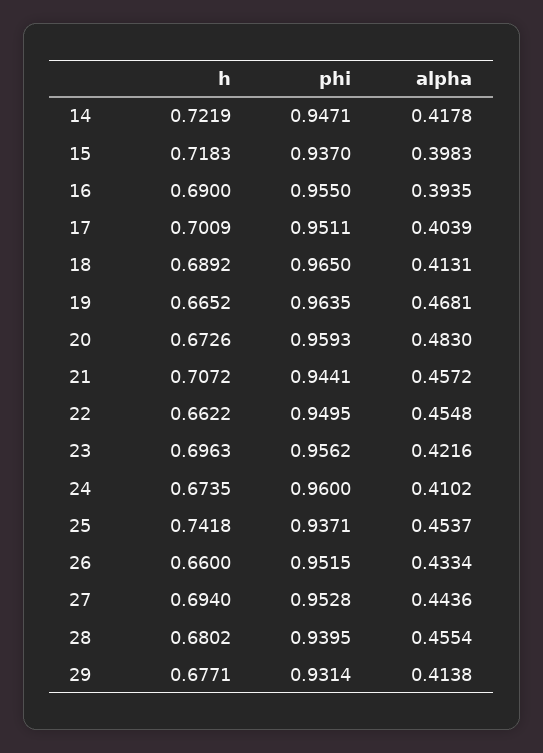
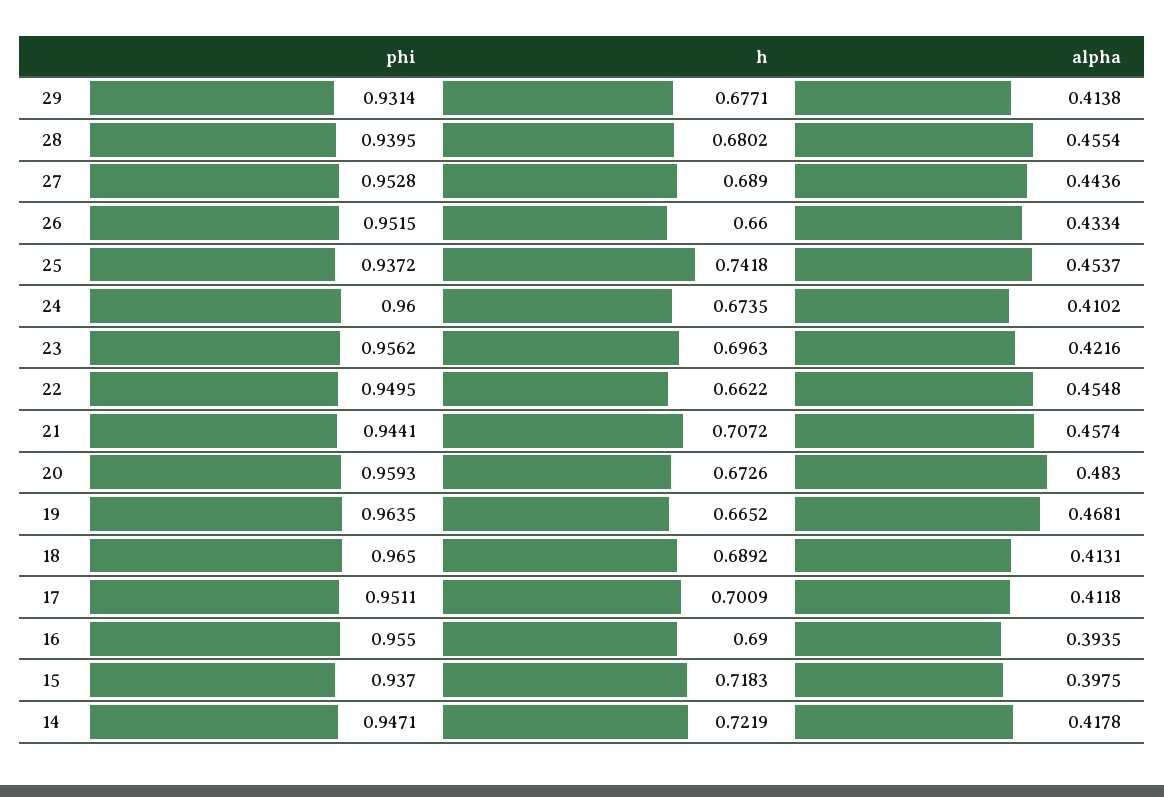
alpha, 15: 0.3983 -> 0.3975
alpha, 17: 0.4039 -> 0.4118
alpha, 21: 0.4572 -> 0.4574
phi, 25: 0.9371 -> 0.9372
h, 27: 0.694 -> 0.689

